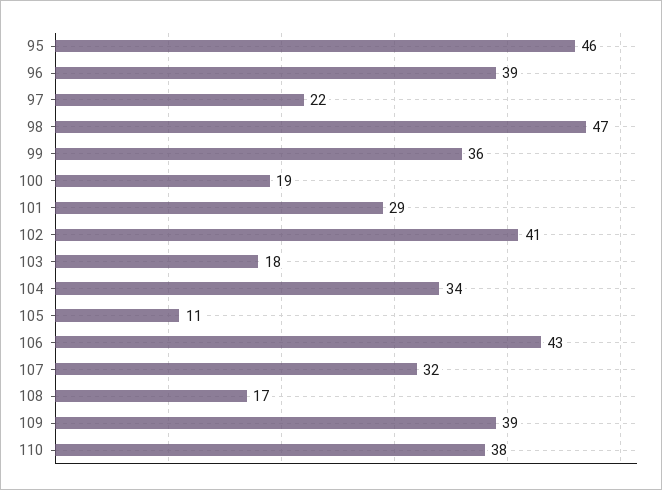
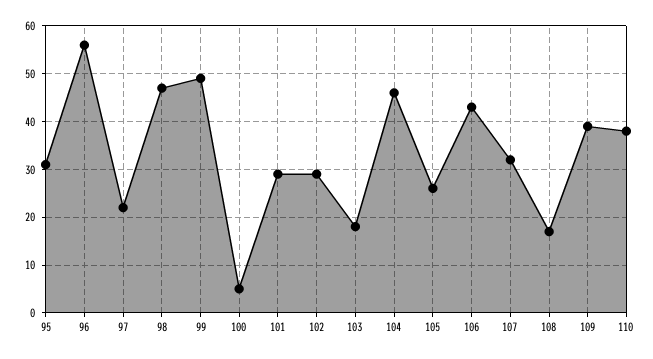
95: 46 -> 30
96: 39 -> 55
99: 36 -> 50
100: 19 -> 5
102: 41 -> 30
104: 34 -> 45
105: 11 -> 25

